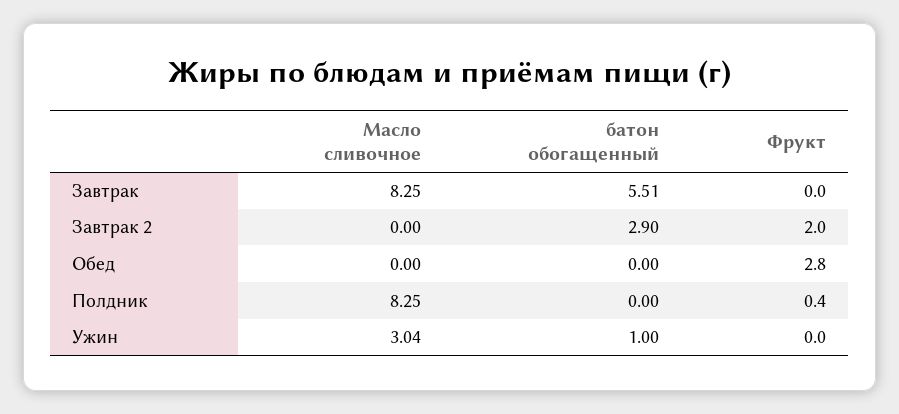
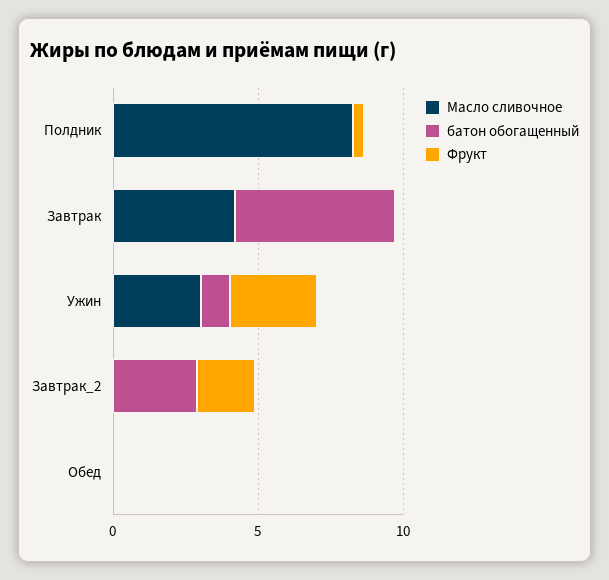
Масло сливочное, Завтрак: 8.25 -> 4
Фрукт, Обед: 2.8 -> 0
Фрукт, Ужин: 0 -> 3

